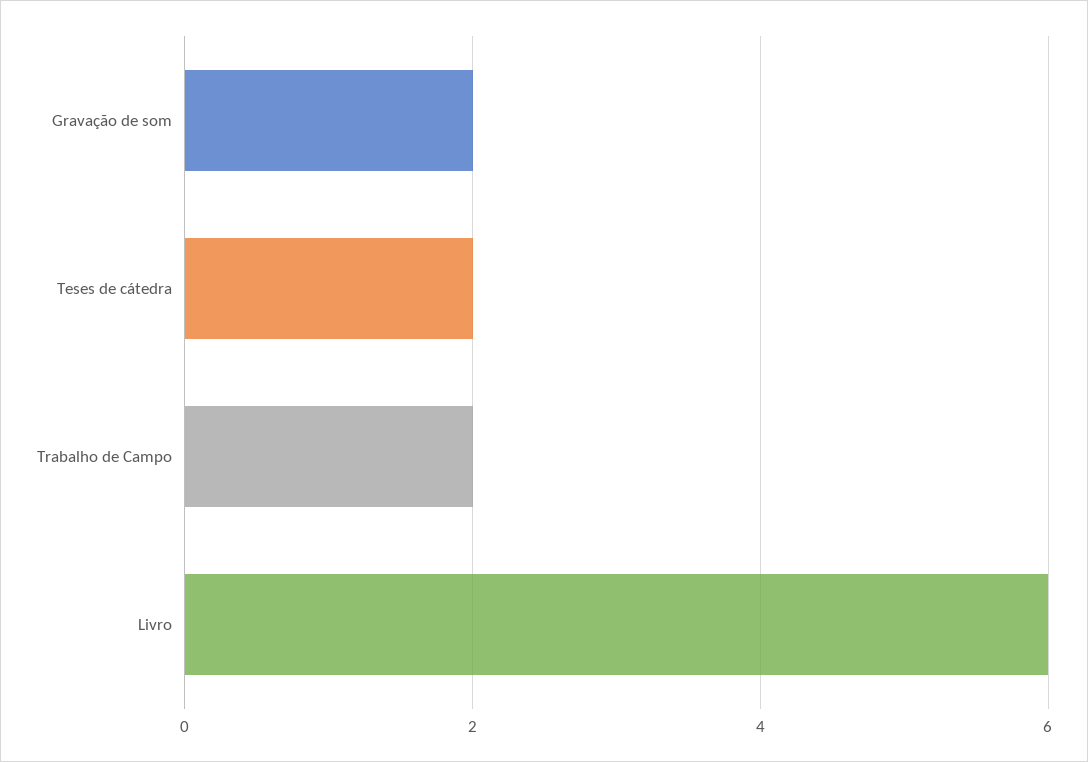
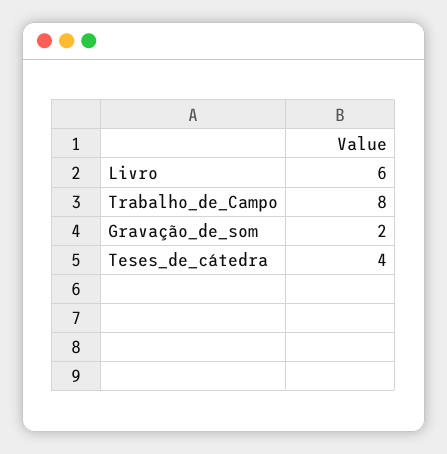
Teses de cátedra: 2 -> 4
Trabalho de Campo: 2 -> 8

